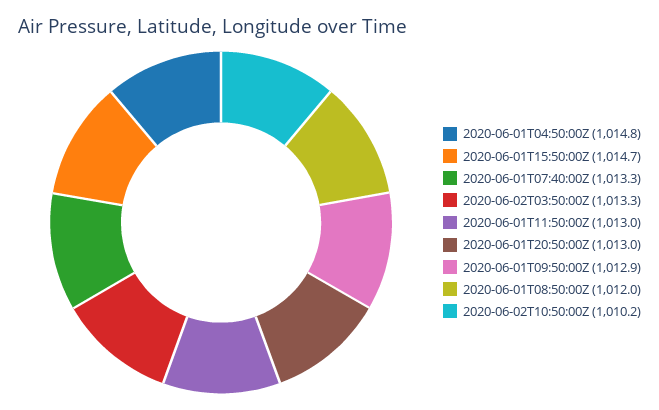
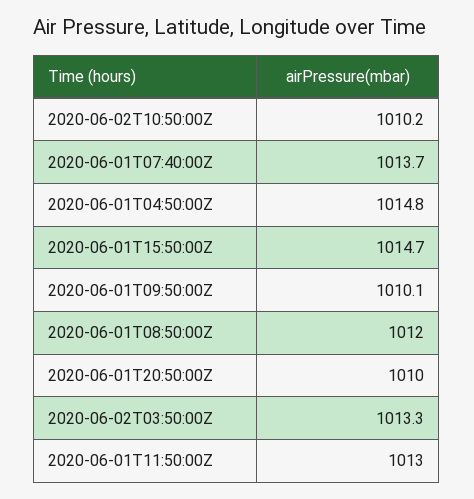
2020-06-01T07:40:00Z: 1013.3 -> 1013.7
2020-06-01T20:50:00Z: 1013 -> 1010
2020-06-01T09:50:00Z: 1012.9 -> 1010.1

